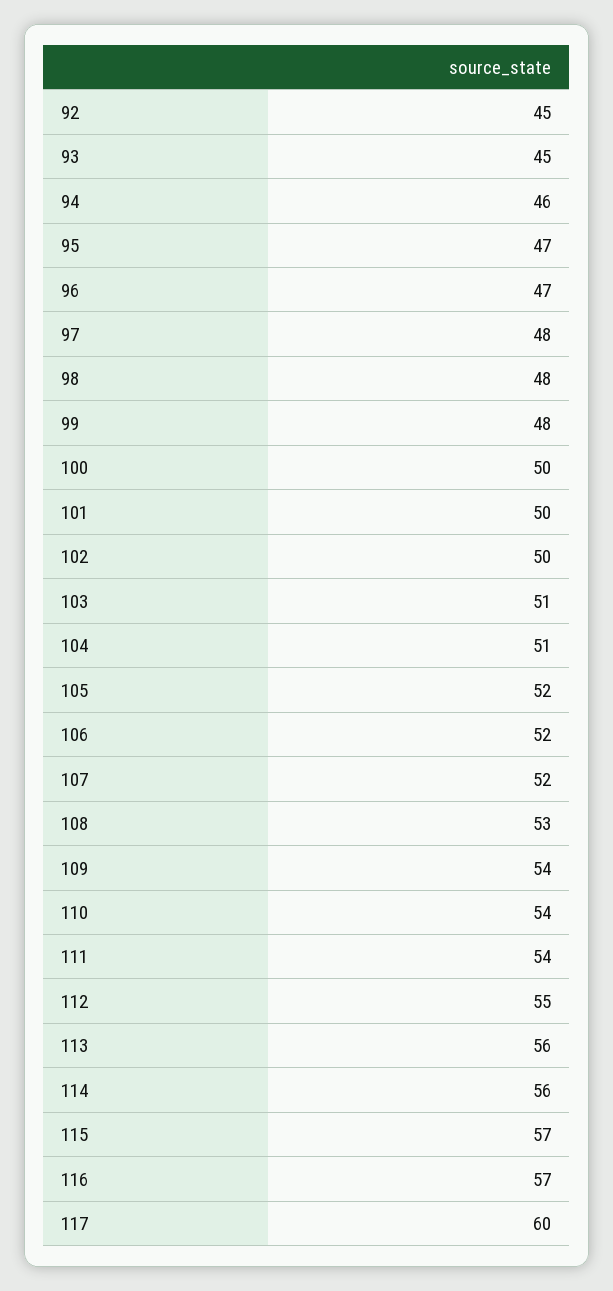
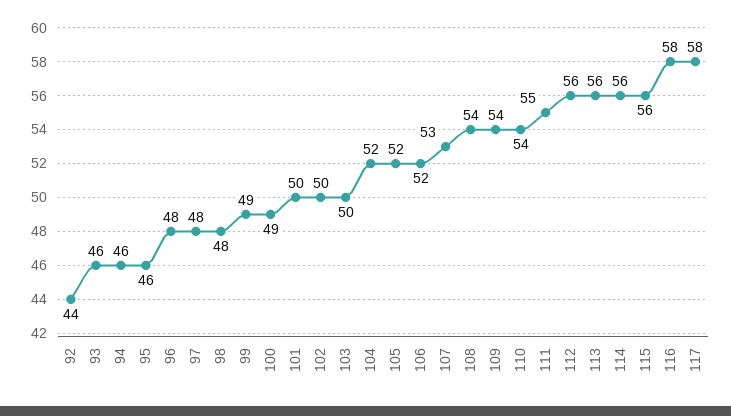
92: 45 -> 44
93: 45 -> 46
95: 47 -> 46
96: 47 -> 48
99: 48 -> 49
100: 50 -> 49
103: 51 -> 50
104: 51 -> 52
107: 52 -> 53
108: 53 -> 54
111: 54 -> 55
112: 55 -> 56
115: 57 -> 56
116: 57 -> 58
117: 60 -> 58

